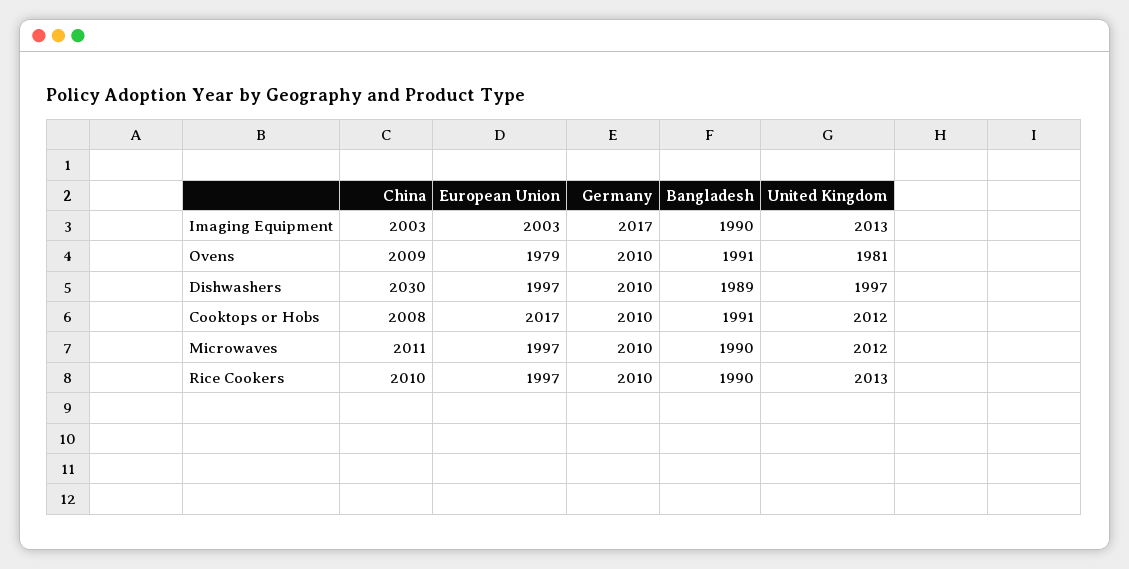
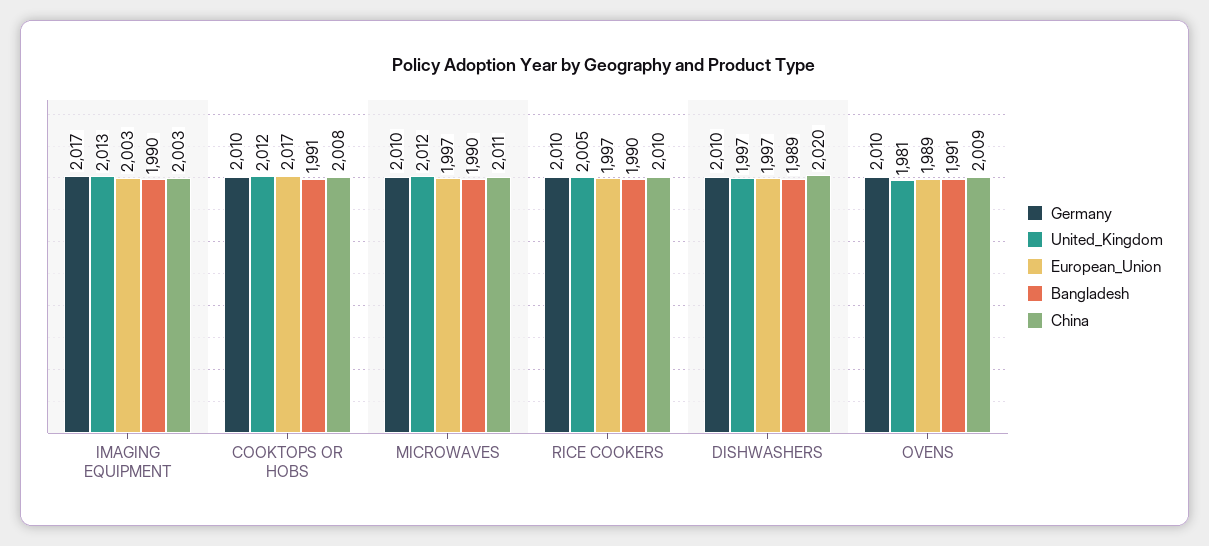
European Union, Ovens: 1979 -> 1989
China, Dishwashers: 2030 -> 2020
United Kingdom, Rice Cookers: 2013 -> 2005

